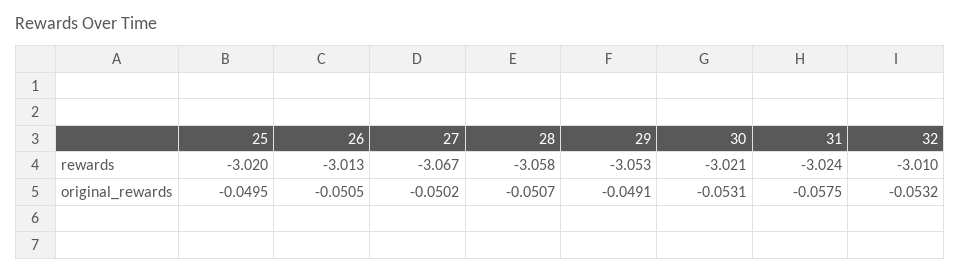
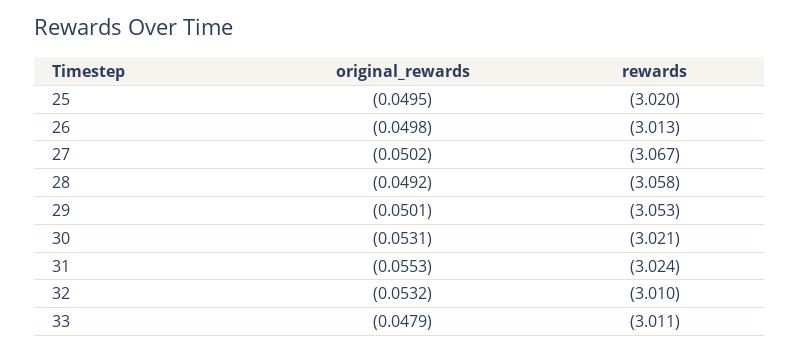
26, original_rewards: -0.0505 -> -0.0498
28, original_rewards: -0.0507 -> -0.0492
29, original_rewards: -0.0491 -> -0.0501
31, original_rewards: -0.0575 -> -0.0553
33, original_rewards: none -> -0.0479
33, rewards: none -> -3.011

